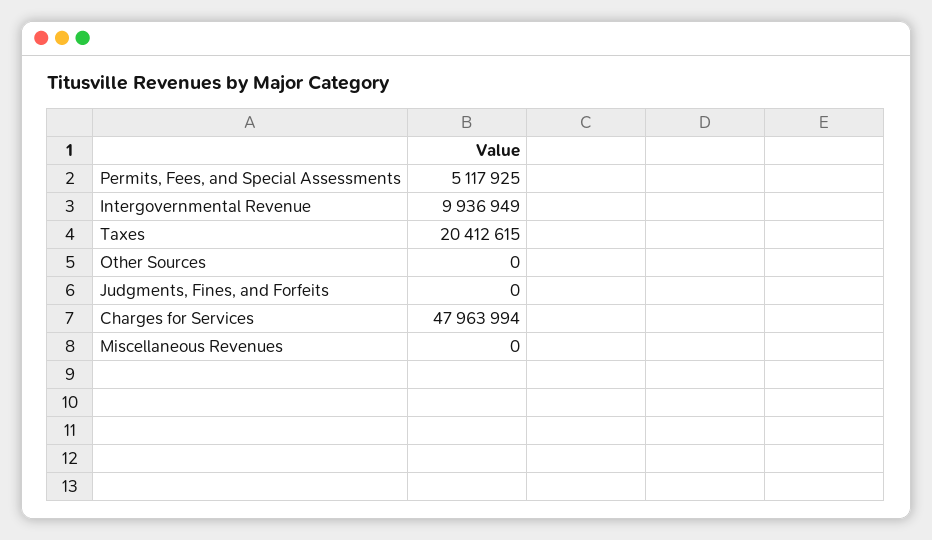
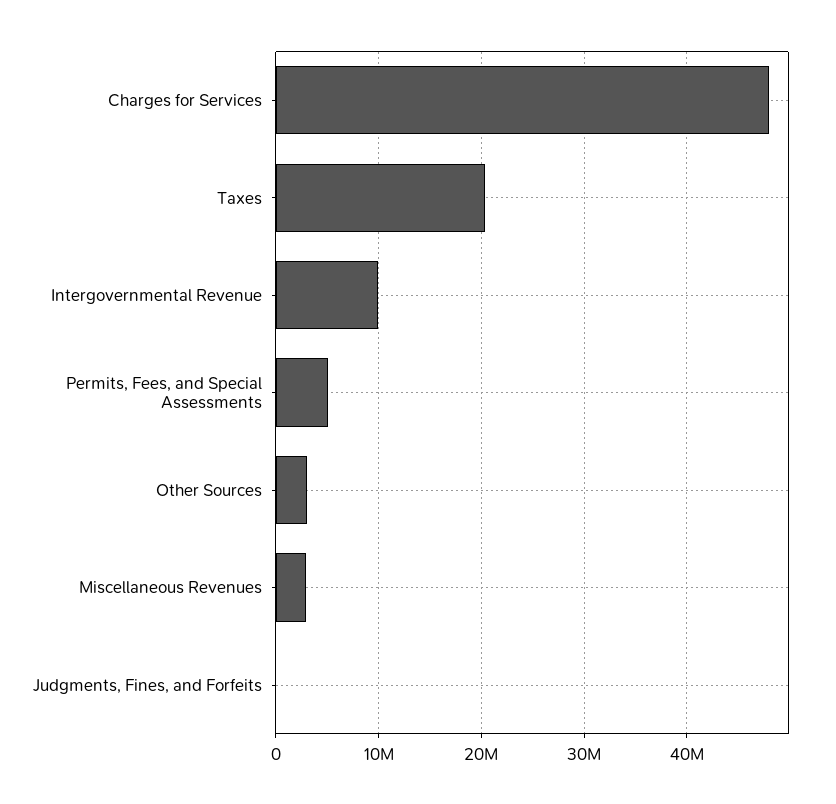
Other Sources: 0 -> 3000000
Miscellaneous Revenues: 0 -> 3000000

